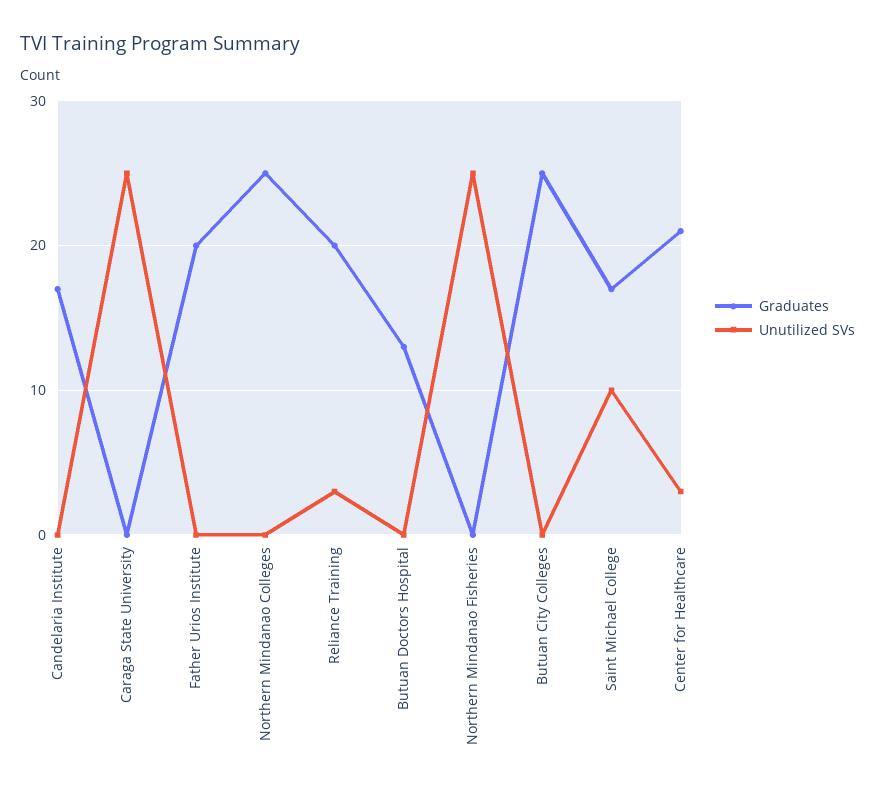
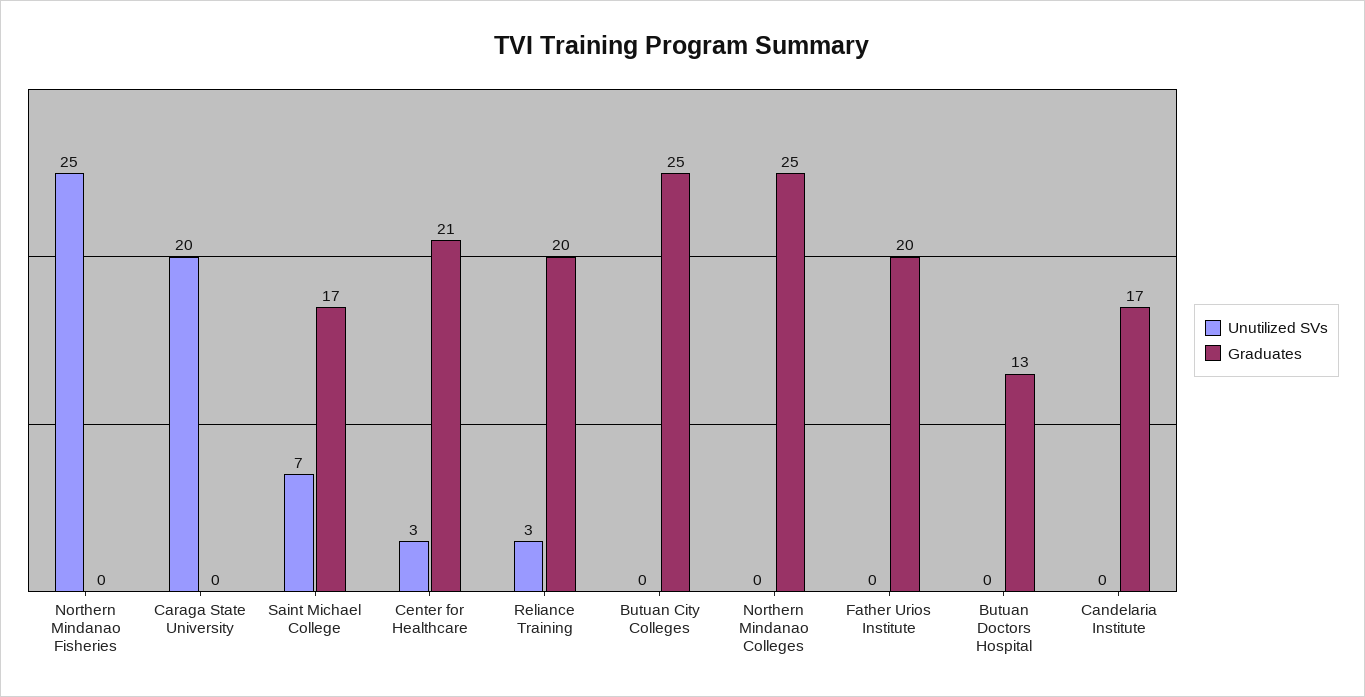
Unutilized SVs, Caraga State University: 25 -> 20
Unutilized SVs, Saint Michael College: 10 -> 7

